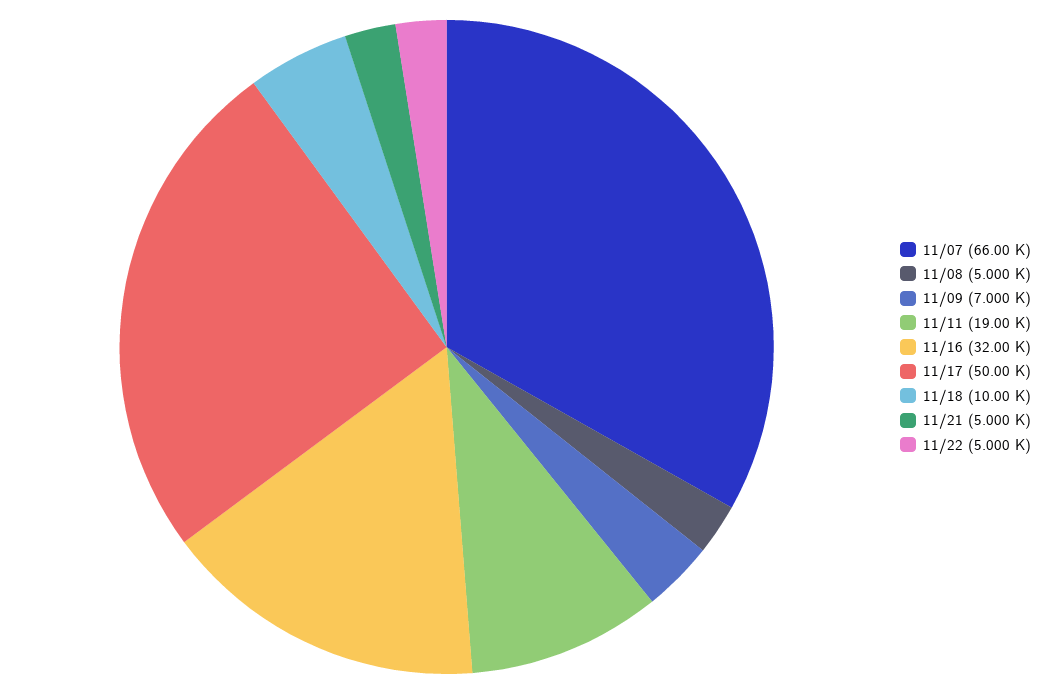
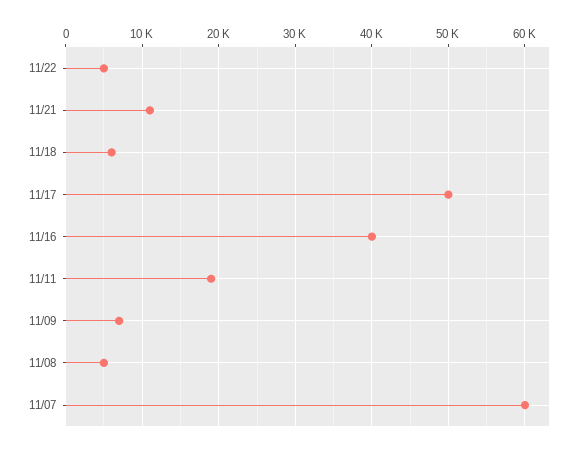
11/07: 66000 -> 60000
11/16: 32000 -> 40000
11/18: 10000 -> 6000
11/21: 5000 -> 11000

